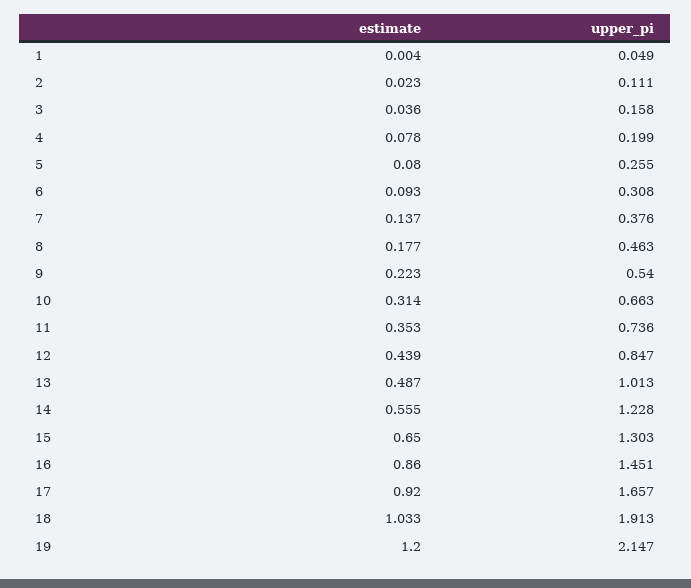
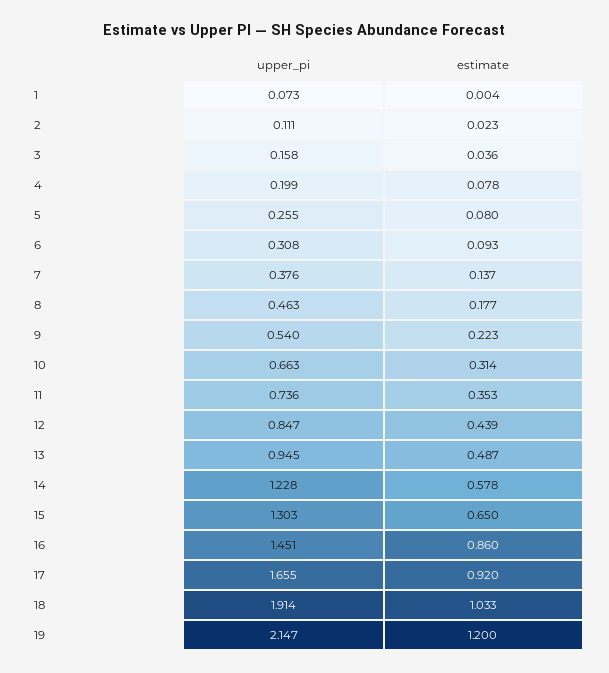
upper_pi, 1: 0.049 -> 0.073
upper_pi, 13: 1.013 -> 0.945
estimate, 14: 0.555 -> 0.578
upper_pi, 17: 1.657 -> 1.655
upper_pi, 18: 1.913 -> 1.914

